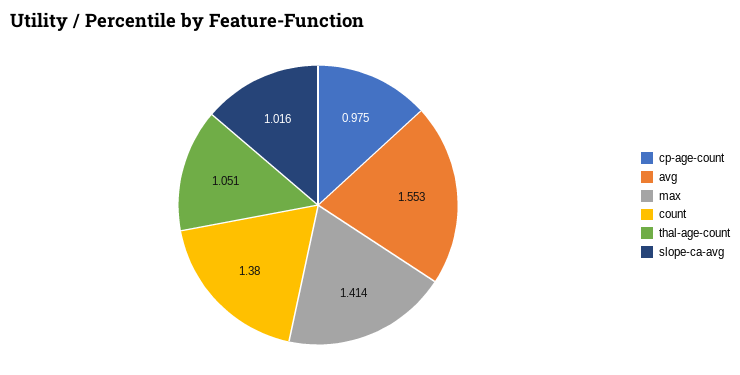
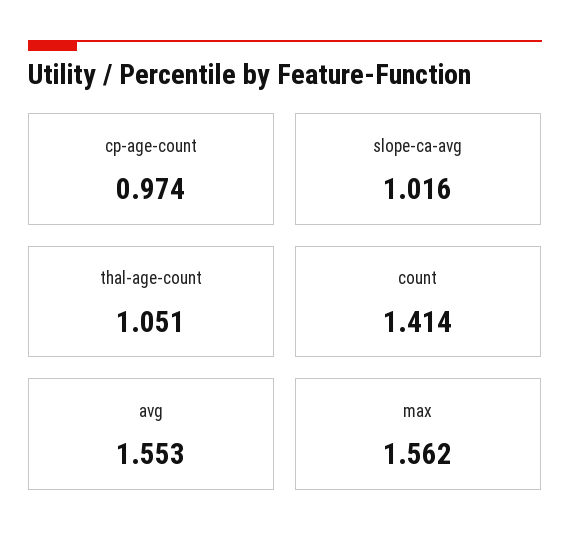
cp-age-count: 0.975 -> 0.974
max: 1.414 -> 1.562
count: 1.38 -> 1.414

